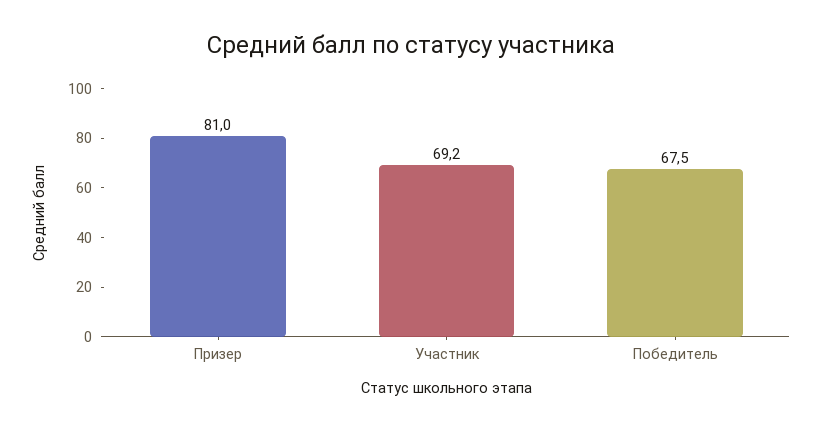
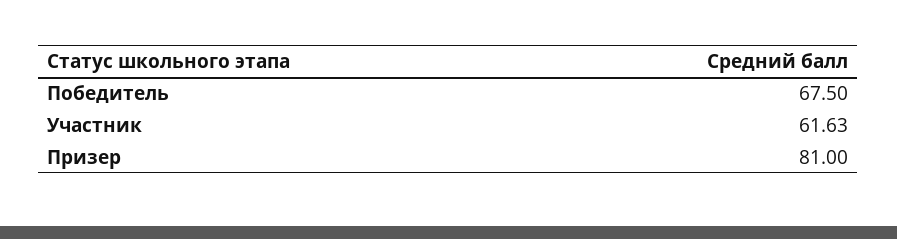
Участник: 69.2 -> 61.63

